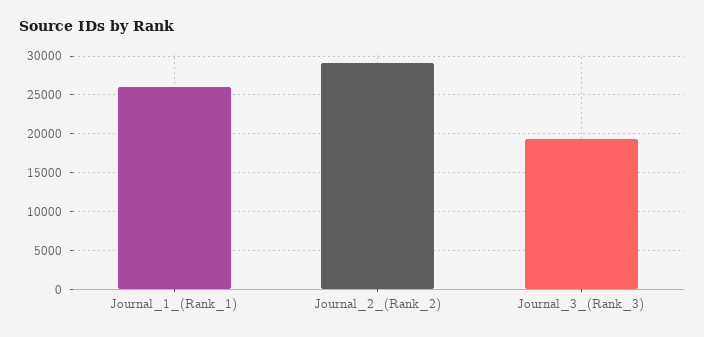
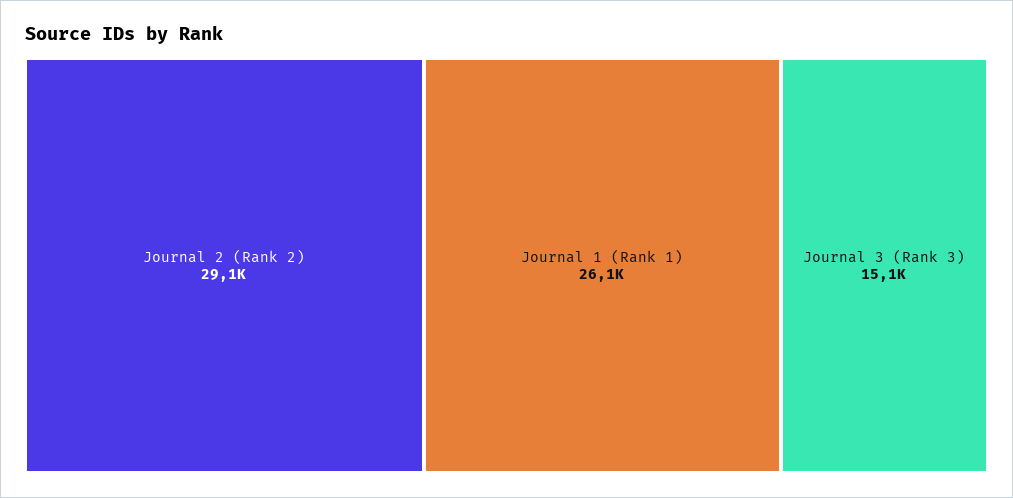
Journal_3_(Rank_3): 19000 -> 15100

